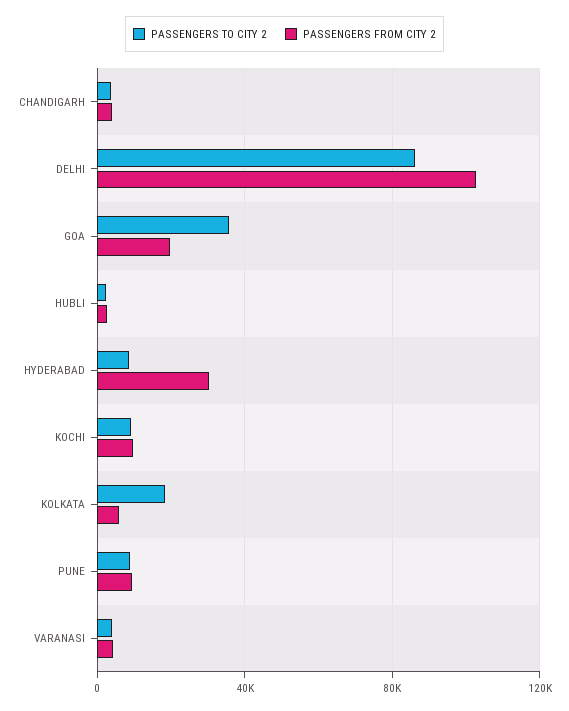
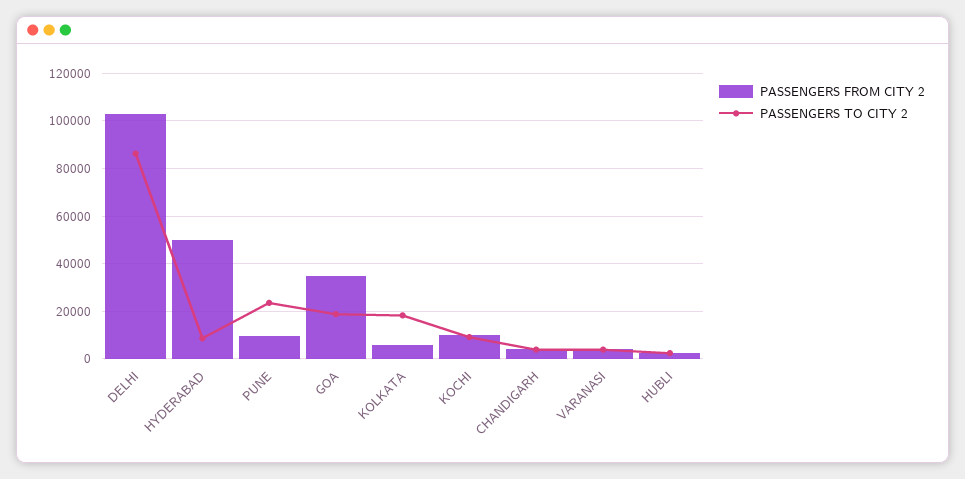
PASSENGERS TO CITY 2, GOA: 35000 -> 20000
PASSENGERS FROM CITY 2, GOA: 20000 -> 35000
PASSENGERS FROM CITY 2, HYDERABAD: 30000 -> 50000
PASSENGERS TO CITY 2, PUNE: 10000 -> 25000

